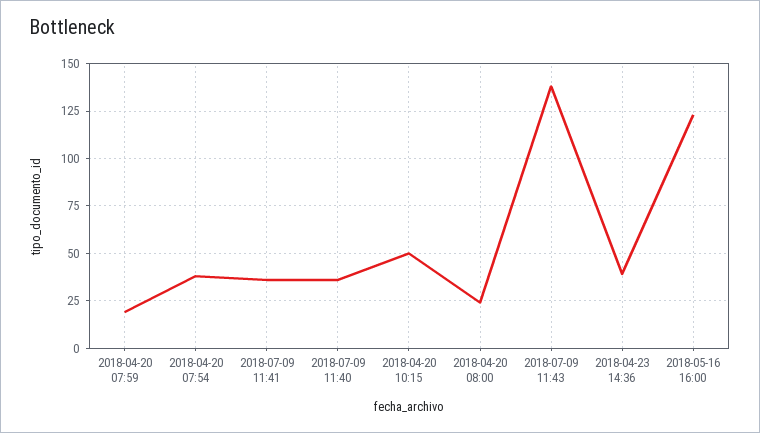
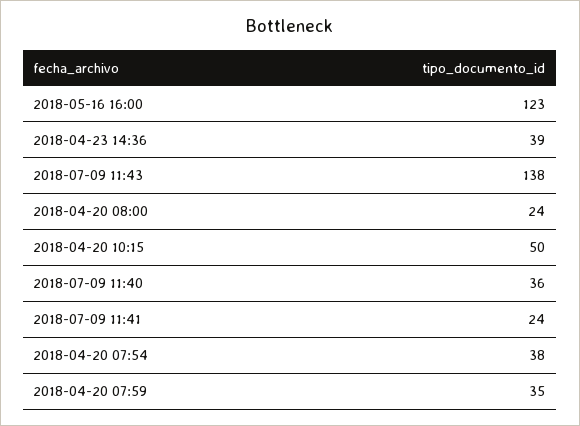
2018-04-20 07:59: 20 -> 35
2018-07-09 11:41: 35 -> 24

